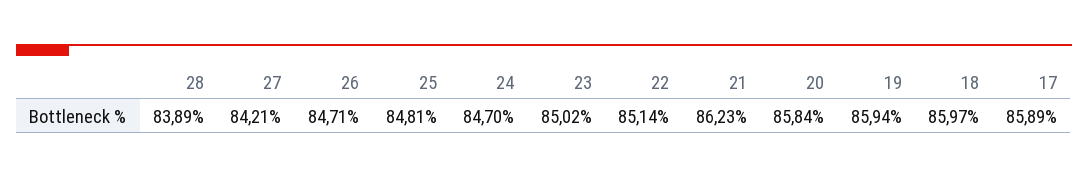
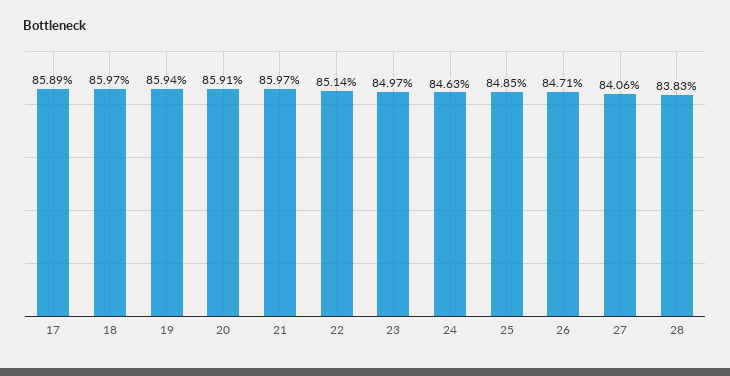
28: 83.89 -> 83.83
27: 84.21 -> 84.06
25: 84.81 -> 84.85
24: 84.7 -> 84.63
23: 85.02 -> 84.97
21: 86.23 -> 85.97
20: 85.84 -> 85.91

